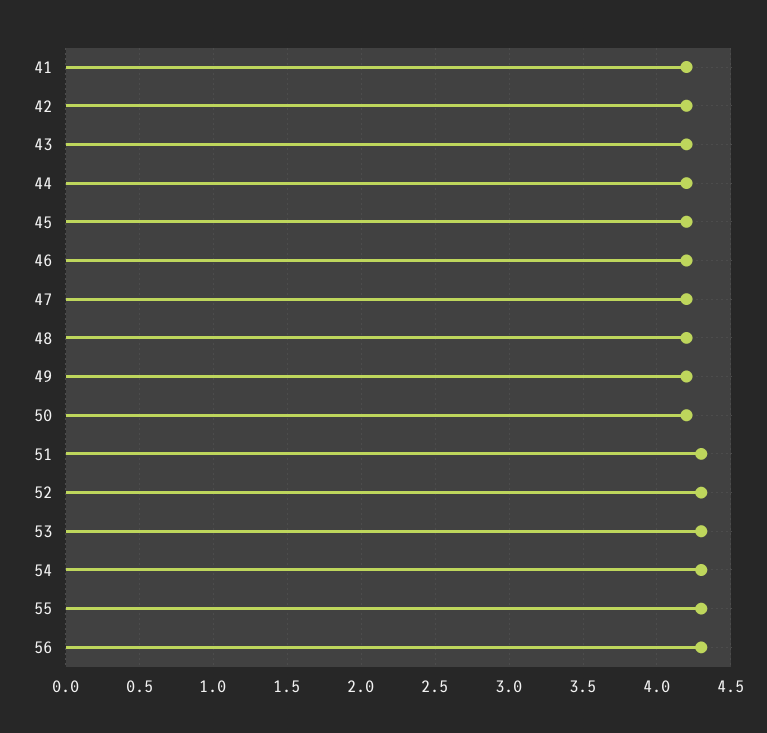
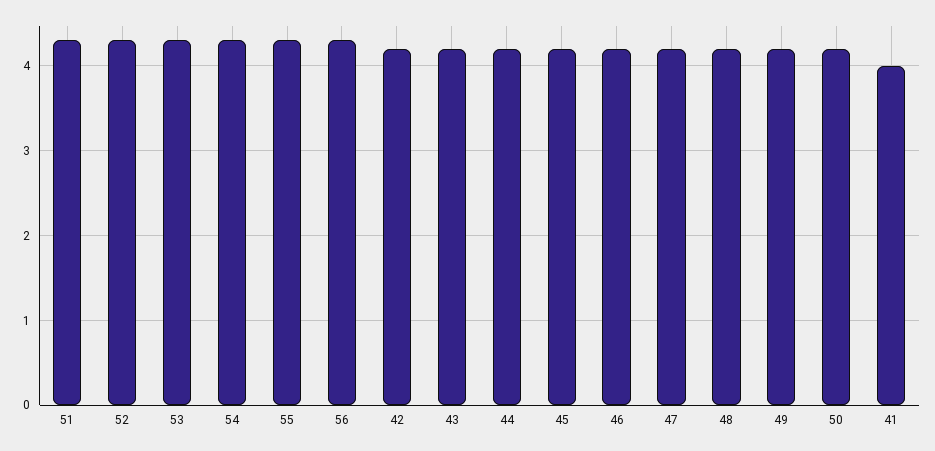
41: 4.2 -> 4

